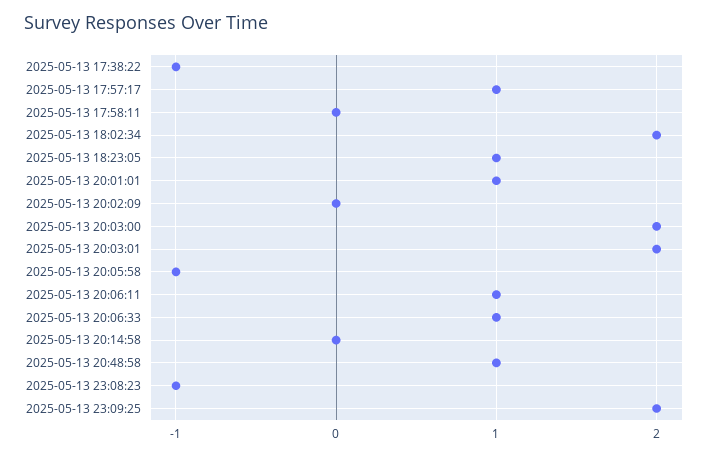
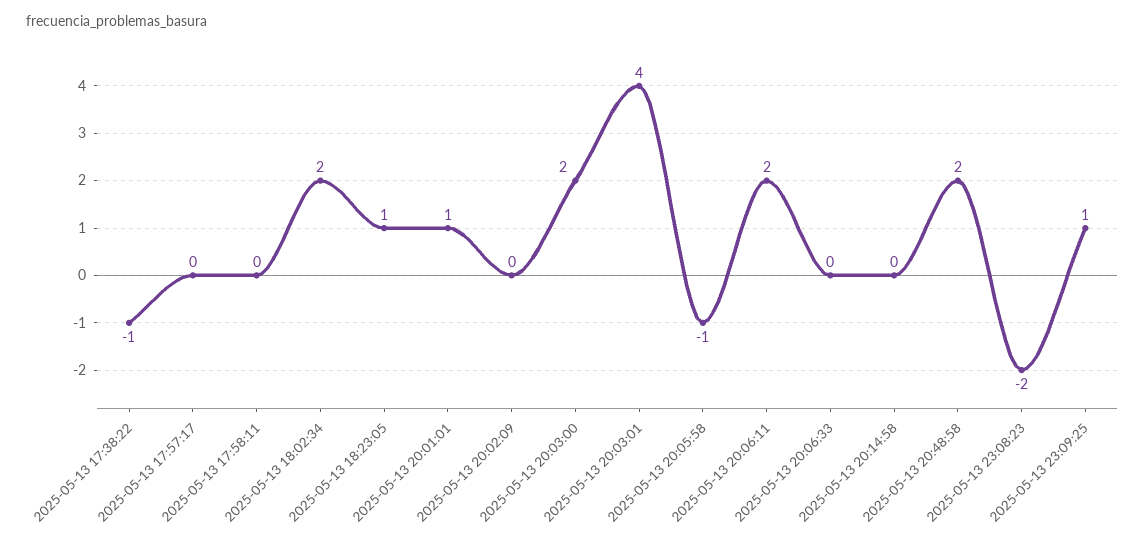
2025-05-13 17:57:17: 1 -> 0
2025-05-13 20:03:01: 2 -> 4
2025-05-13 20:06:11: 1 -> 2
2025-05-13 20:06:33: 1 -> 0
2025-05-13 20:48:58: 1 -> 2
2025-05-13 23:08:23: -1 -> -2
2025-05-13 23:09:25: 2 -> 1

